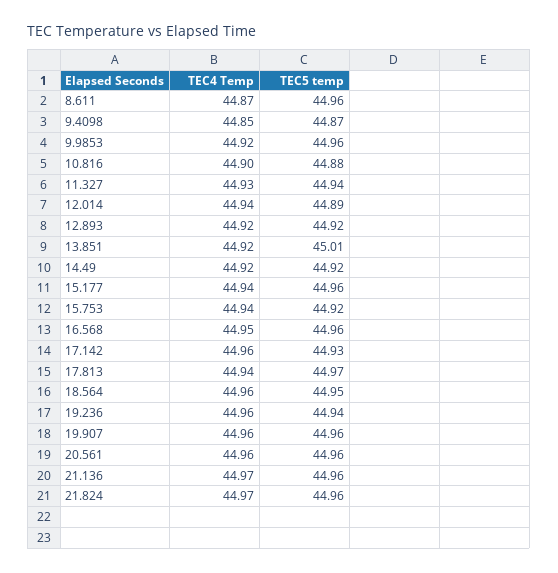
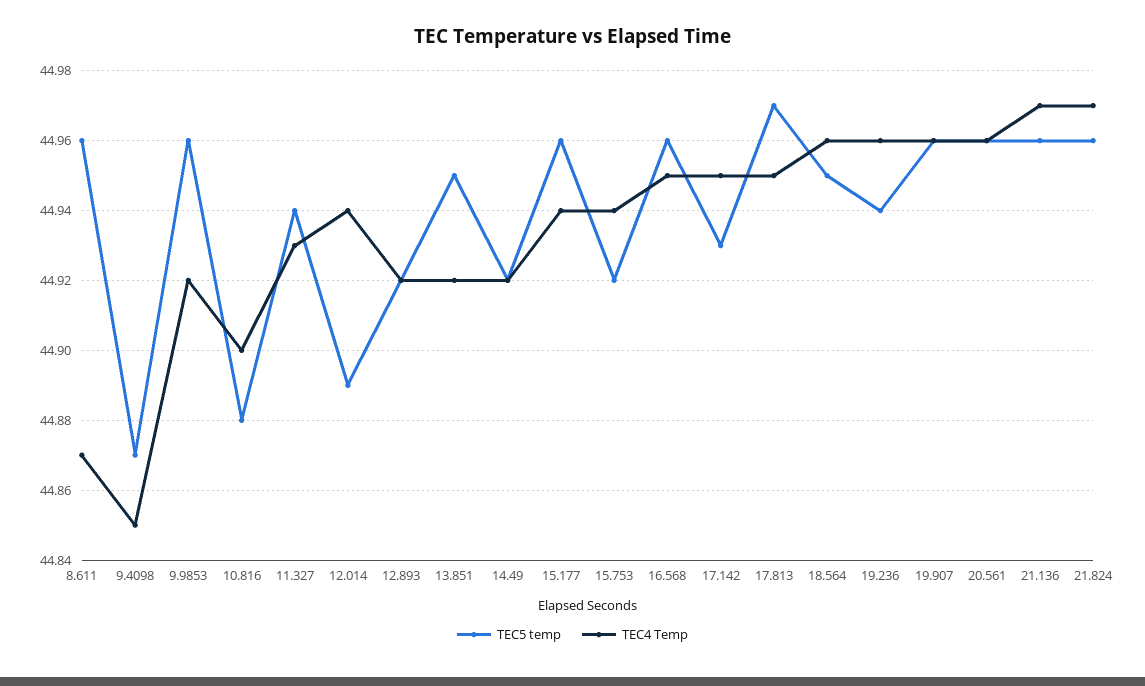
TEC5 temp, 13.851: 45.01 -> 44.95
TEC4 Temp, 17.142: 44.96 -> 44.95
TEC4 Temp, 17.813: 44.94 -> 44.95

